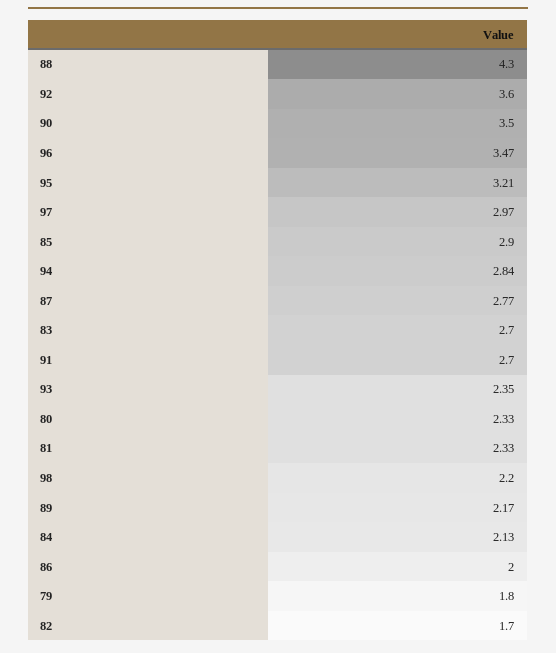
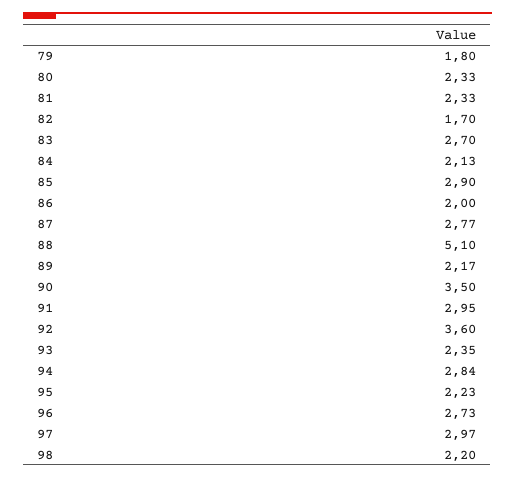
88: 4.3 -> 5.1
96: 3.47 -> 2.73
95: 3.21 -> 2.23
91: 2.7 -> 2.95

